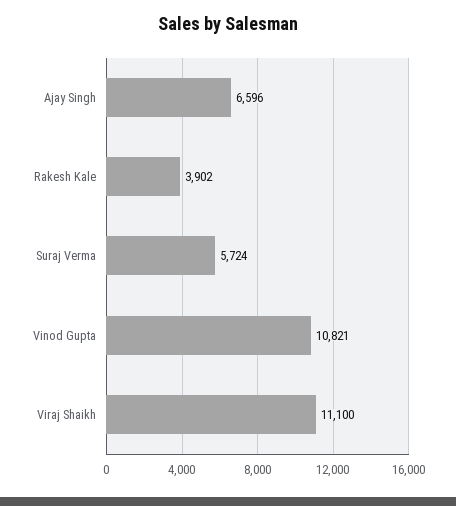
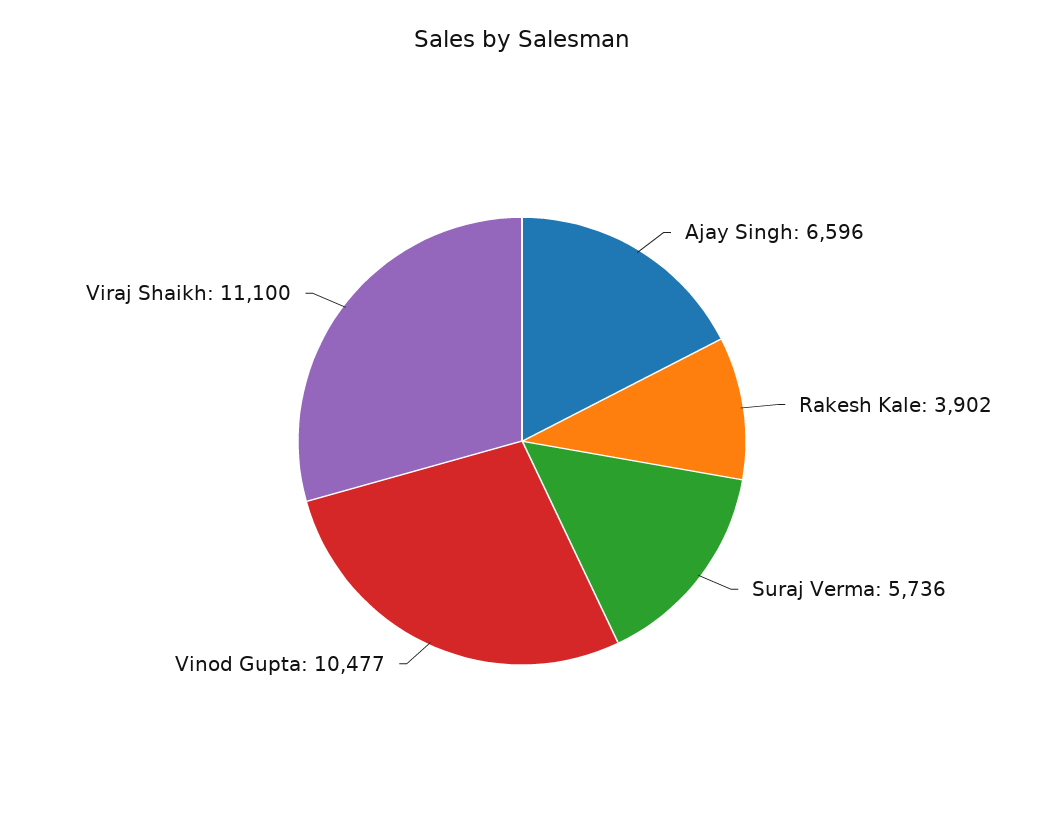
Suraj Verma: 5724 -> 5736
Vinod Gupta: 10821 -> 10477

